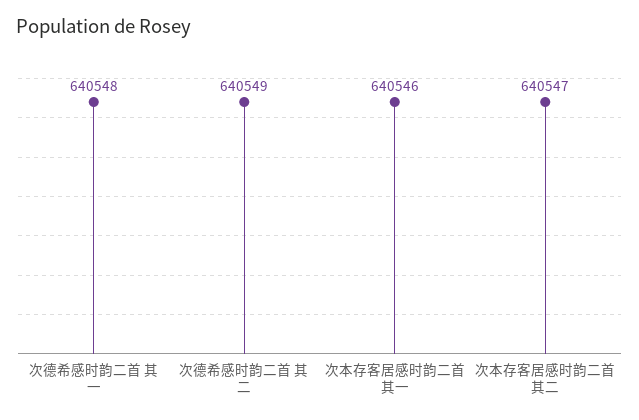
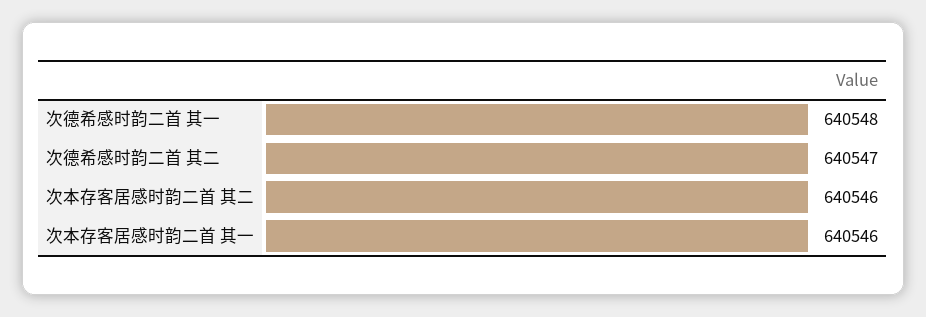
次德希感时韵二首 其二: 640549 -> 640547
次本存客居感时韵二首 其二: 640547 -> 640546

